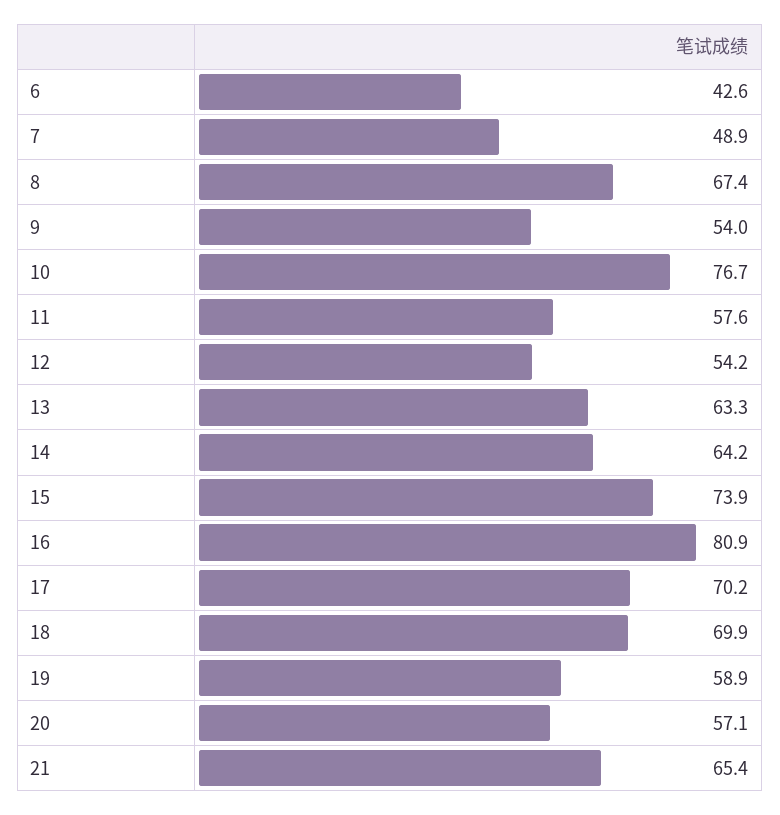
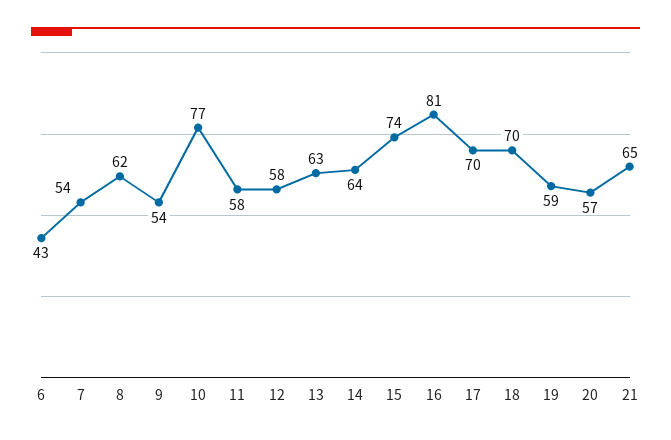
7: 48.9 -> 54
8: 67.4 -> 62
12: 54.2 -> 58

